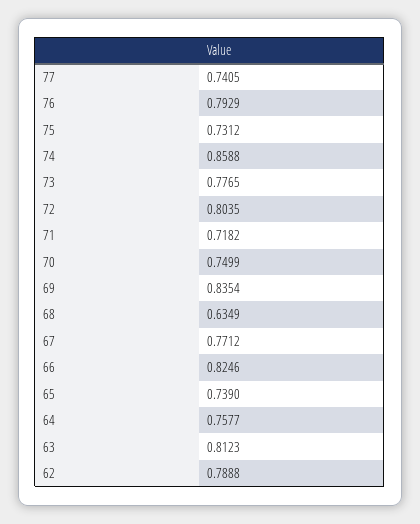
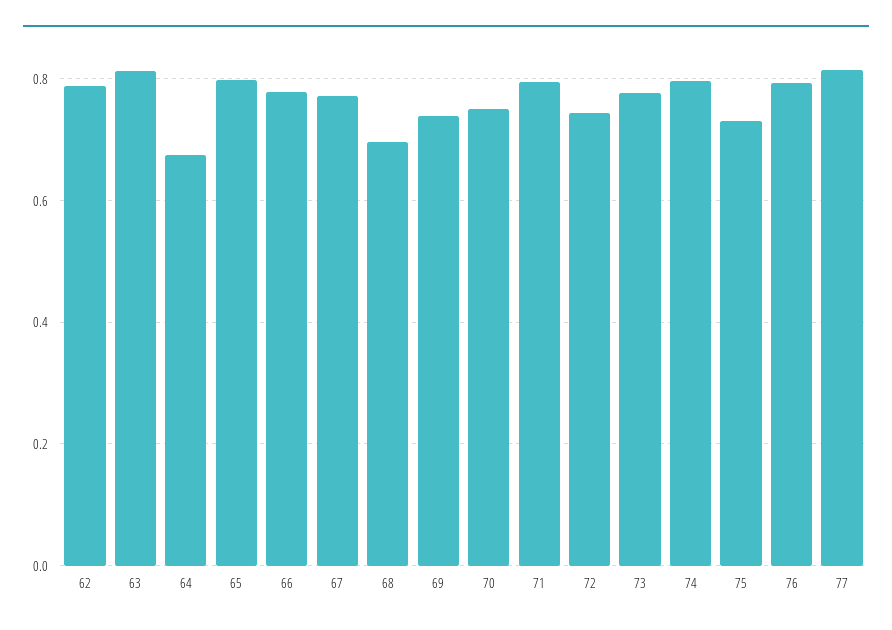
77: 0.7405 -> 0.82
74: 0.8588 -> 0.8
72: 0.8035 -> 0.74
71: 0.7182 -> 0.8
69: 0.8354 -> 0.74
68: 0.6349 -> 0.7
66: 0.8246 -> 0.78
65: 0.739 -> 0.8
64: 0.7577 -> 0.68

